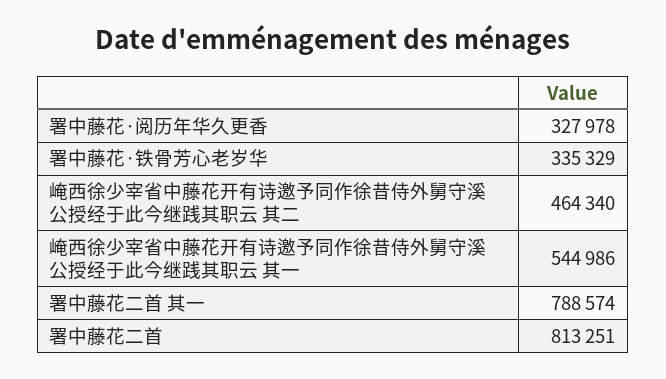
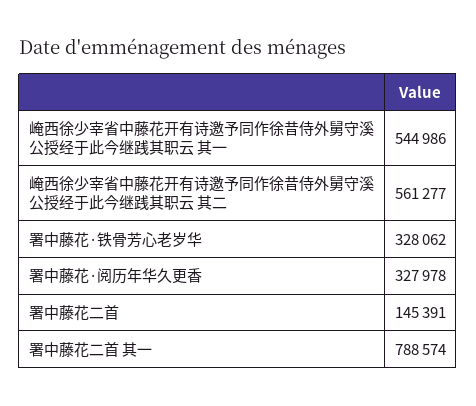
署中藤花·铁骨芳心老岁华: 335329 -> 328062
崦西徐少宰省中藤花开有诗邀予同作徐昔侍外舅守溪公授经于此今继践其职云 其二: 464340 -> 561277
署中藤花二首: 813251 -> 145391

